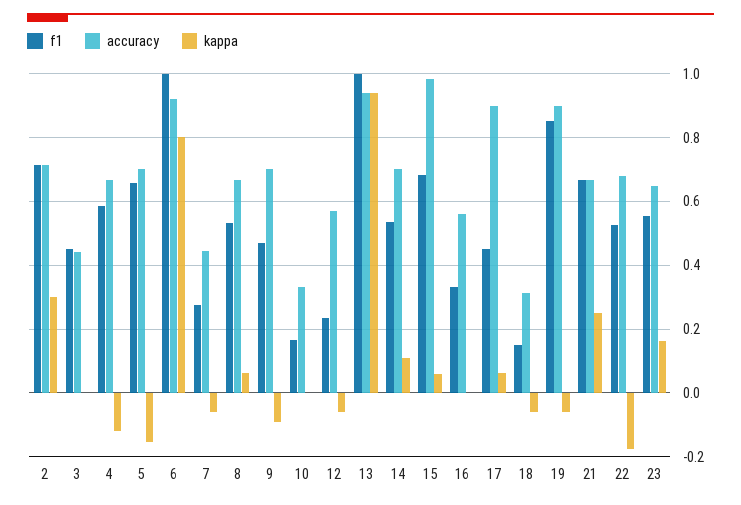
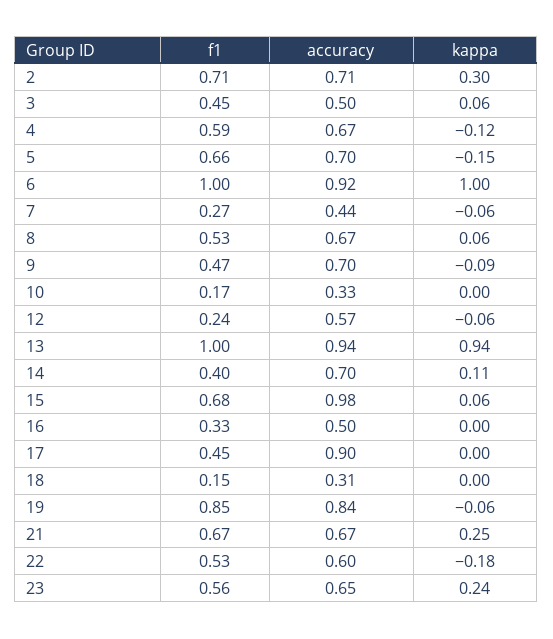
accuracy, 3: 0.44 -> 0.5
kappa, 3: 0 -> 0.06
kappa, 6: 0.8 -> 1
f1, 14: 0.54 -> 0.4
accuracy, 16: 0.56 -> 0.5
kappa, 17: 0.06 -> 0
kappa, 18: -0.06 -> 0
accuracy, 19: 0.9 -> 0.84
accuracy, 22: 0.68 -> 0.6
kappa, 23: 0.16 -> 0.24

